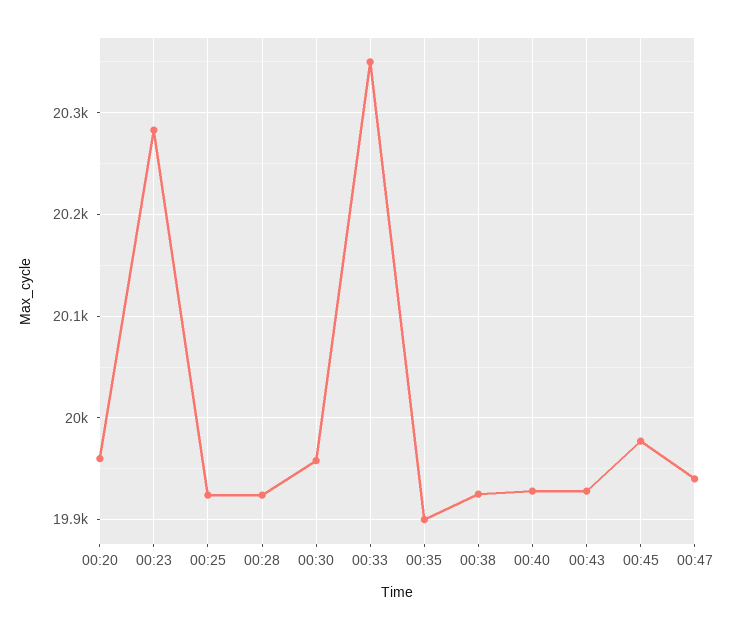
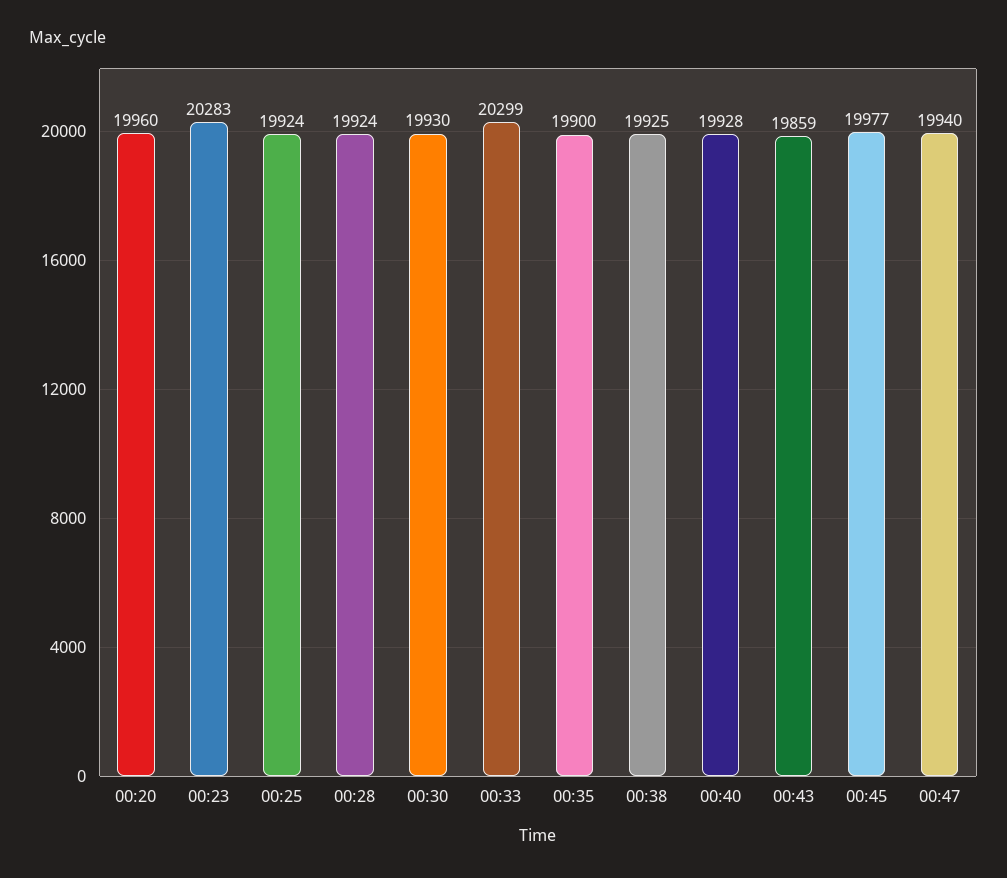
00:30: 19960 -> 19930
00:33: 20350 -> 20299
00:43: 19930 -> 19859

